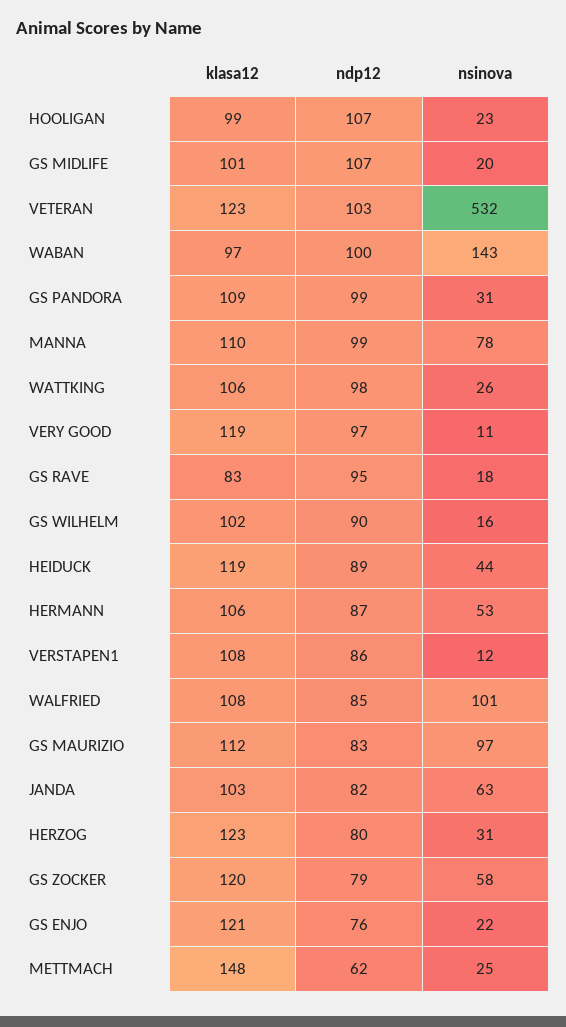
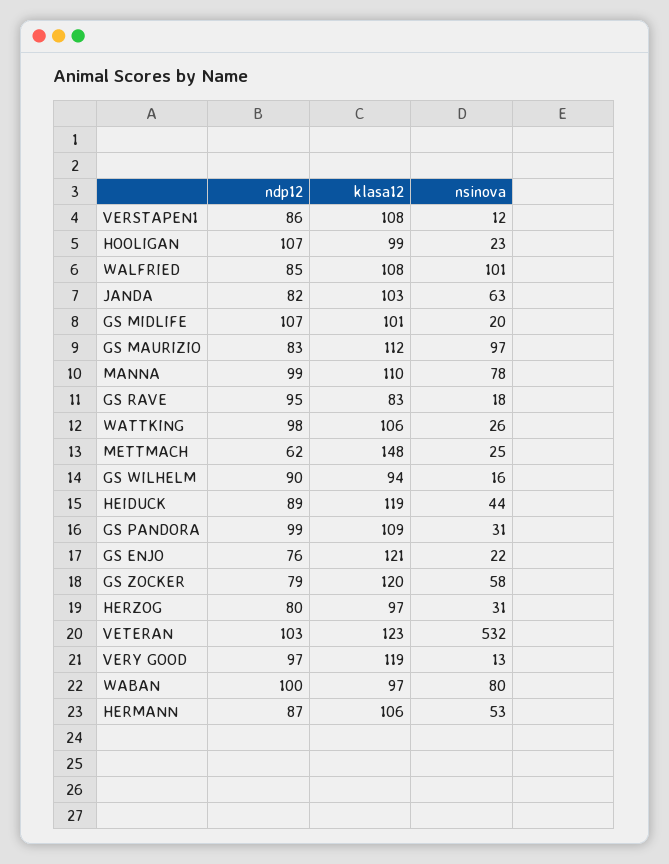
nsinova, WABAN: 143 -> 80
nsinova, VERY GOOD: 11 -> 13
klasa12, GS WILHELM: 102 -> 94
klasa12, HERZOG: 123 -> 97

